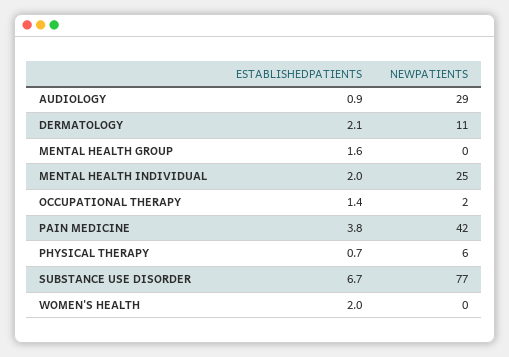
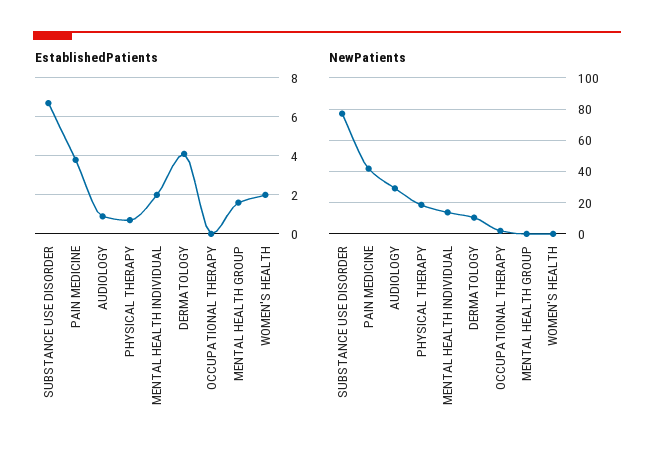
ESTABLISHEDPATIENTS, DERMATOLOGY: 2.1 -> 4
NEWPATIENTS, MENTAL HEALTH INDIVIDUAL: 25 -> 15
ESTABLISHEDPATIENTS, OCCUPATIONAL THERAPY: 1.4 -> 0
NEWPATIENTS, PHYSICAL THERAPY: 6 -> 20

